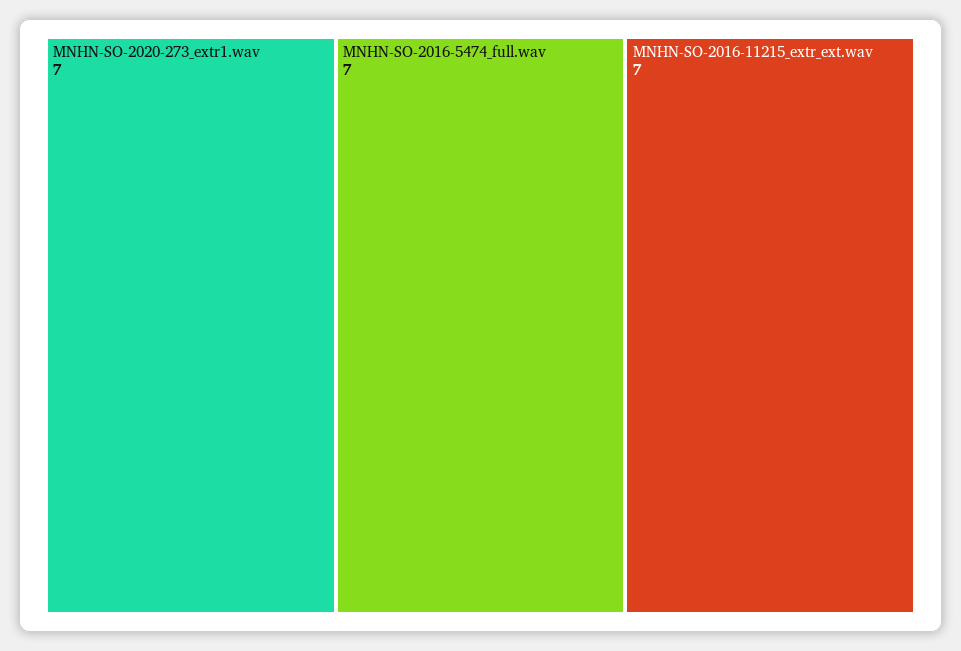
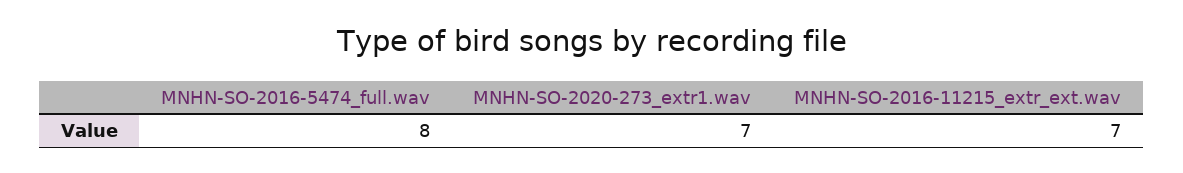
MNHN-SO-2016-5474_full.wav: 7 -> 8

